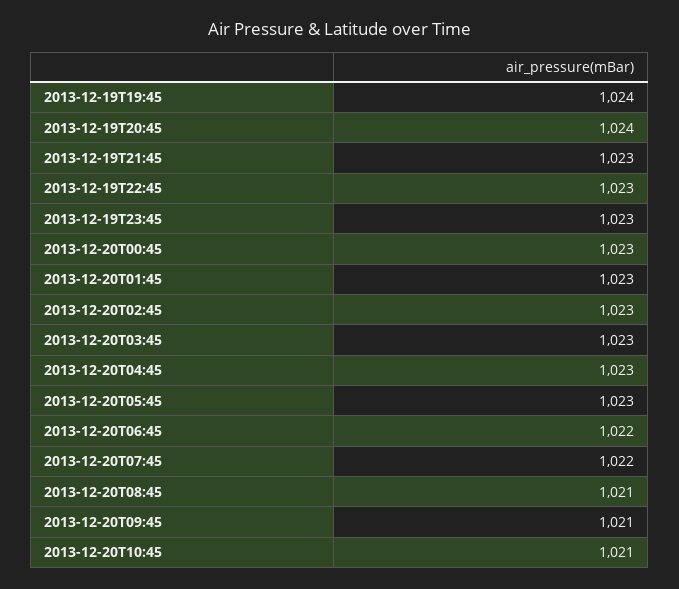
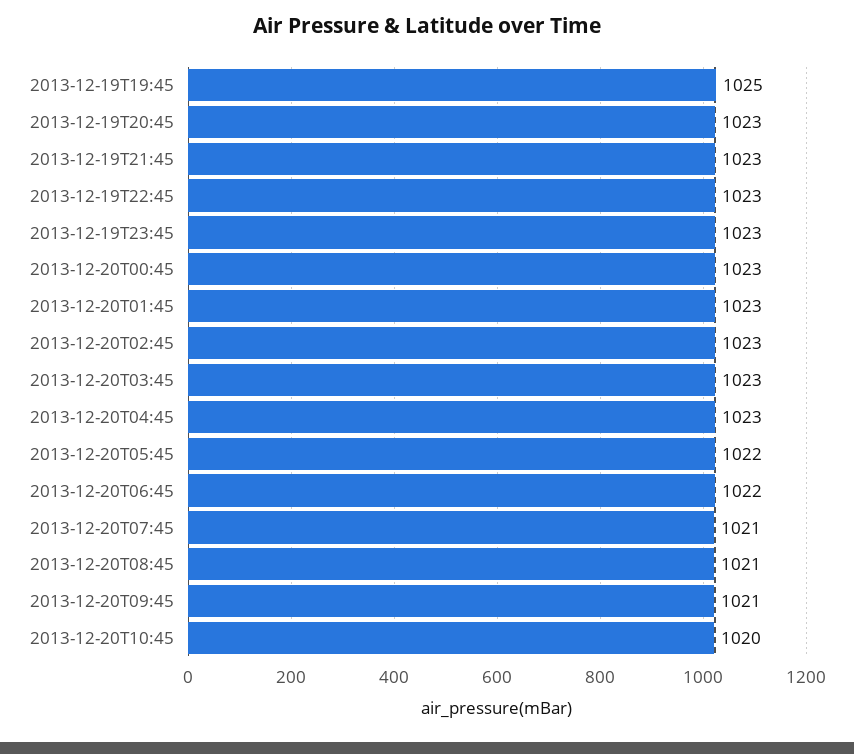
2013-12-19T19:45: 1024 -> 1025
2013-12-19T20:45: 1024 -> 1023
2013-12-20T05:45: 1023 -> 1022
2013-12-20T07:45: 1022 -> 1021
2013-12-20T10:45: 1021 -> 1020

